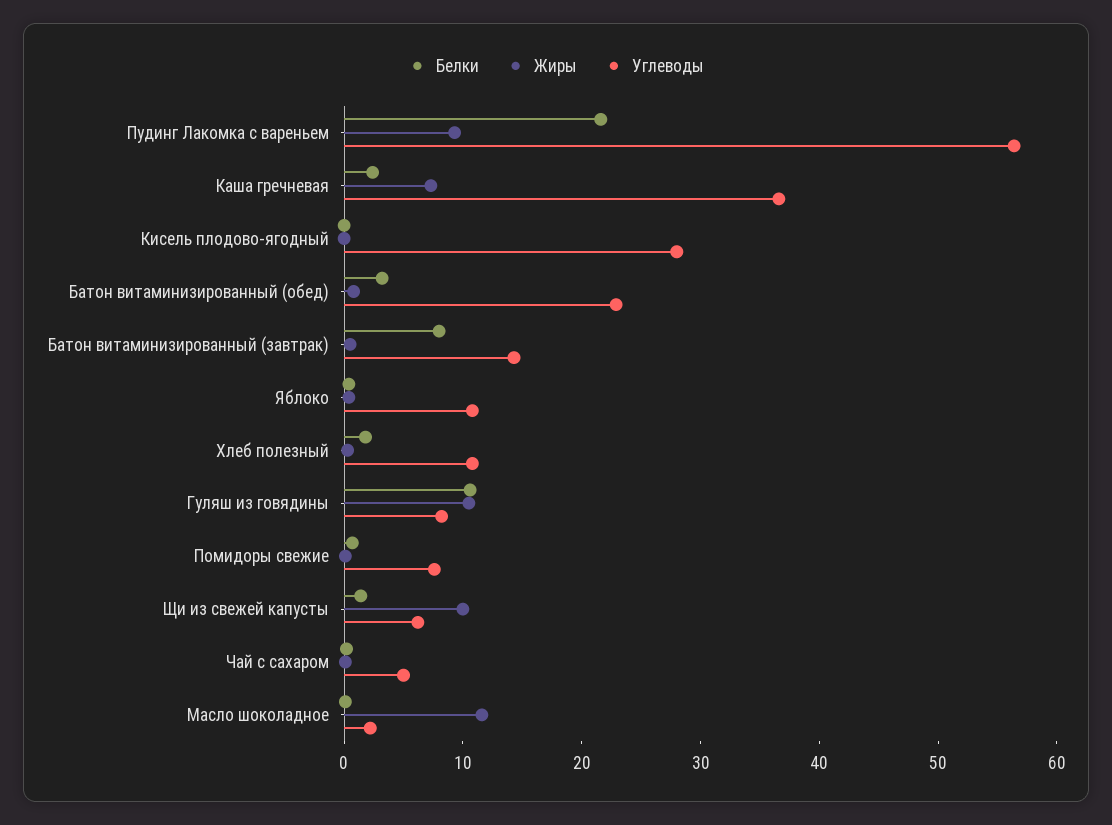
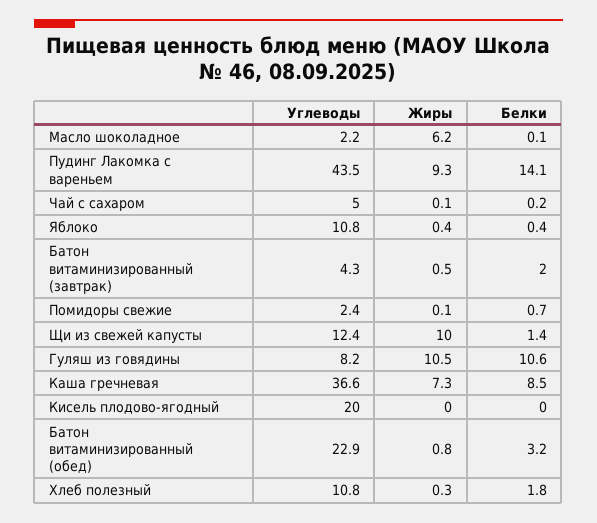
Белки, Пудинг Лакомка с вареньем: 22 -> 14.1
Углеводы, Пудинг Лакомка с вареньем: 56 -> 43.5
Белки, Каша гречневая: 2 -> 8.5
Углеводы, Кисель плодово-ягодный: 28 -> 20
Белки, Батон витаминизированный (завтрак): 8 -> 2
Углеводы, Батон витаминизированный (завтрак): 14 -> 4.3
Углеводы, Помидоры свежие: 8 -> 2.4
Углеводы, Щи из свежей капусты: 6 -> 12.4
Жиры, Масло шоколадное: 12 -> 6.2

